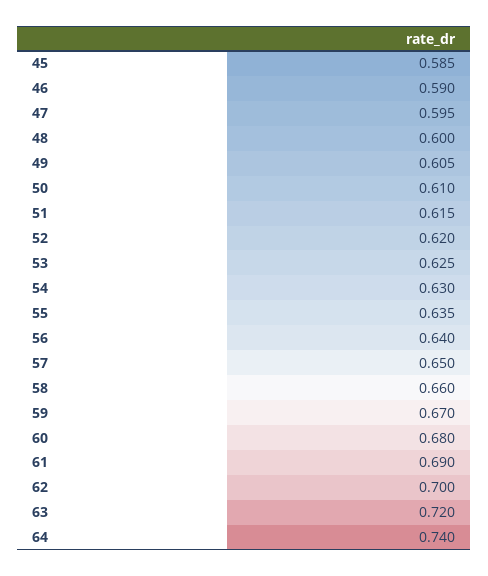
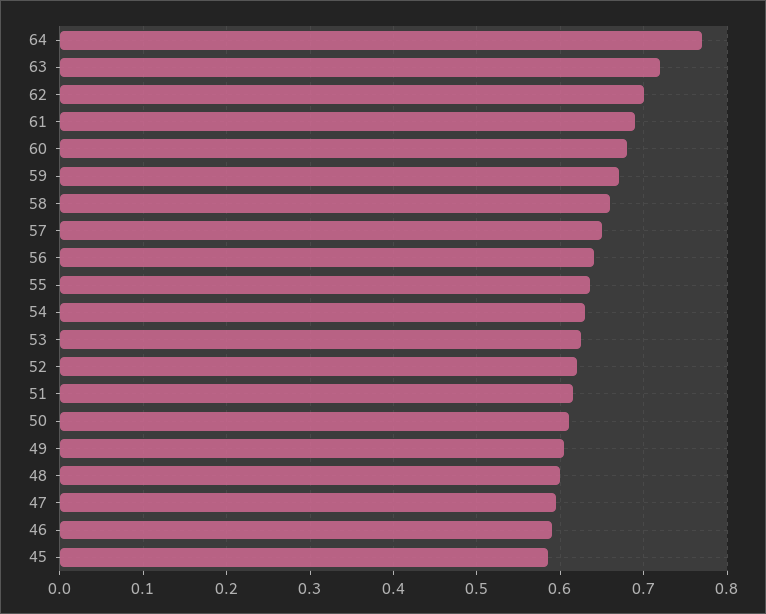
64: 0.74 -> 0.77

